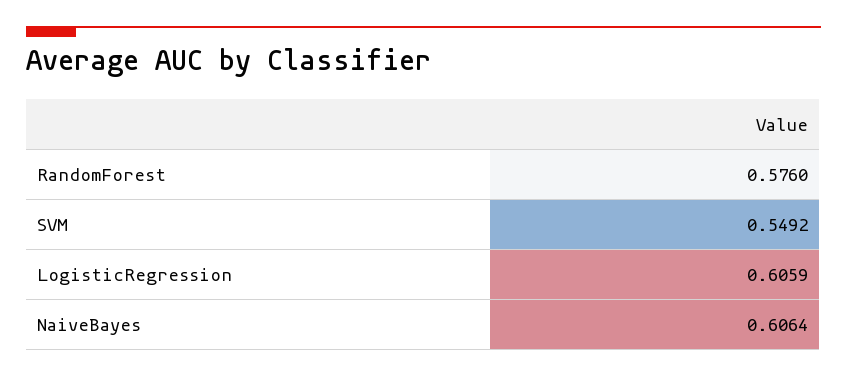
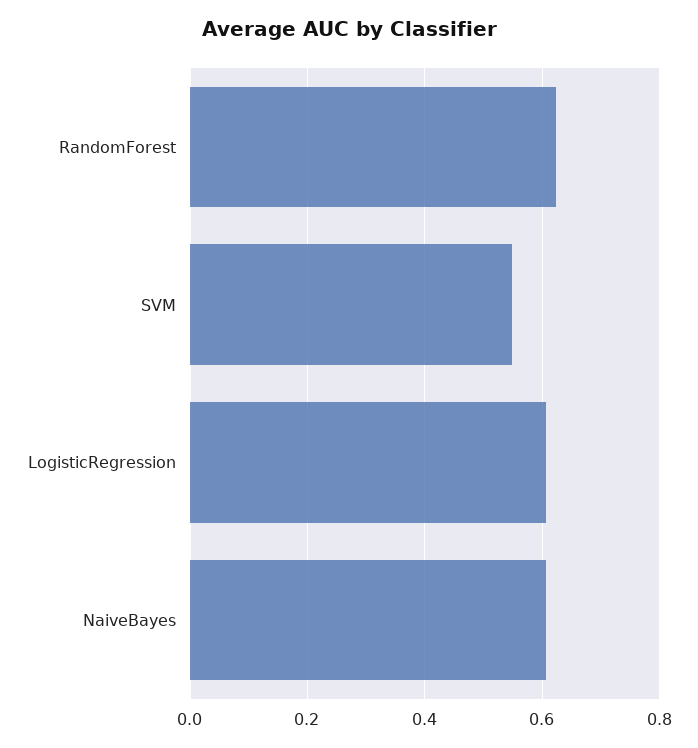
RandomForest: 0.576 -> 0.62

